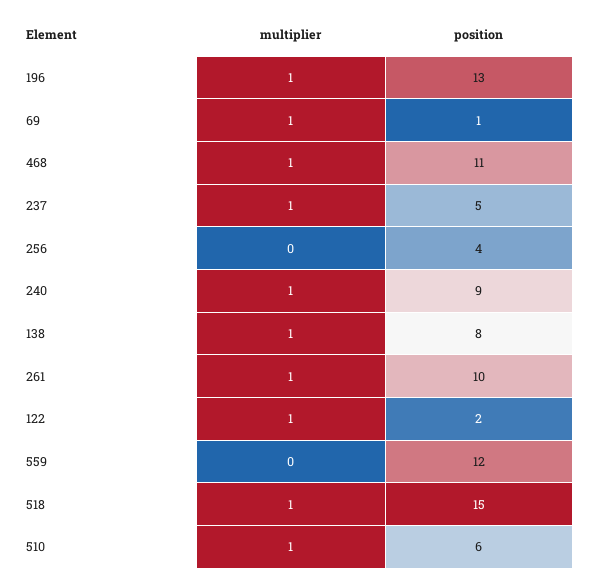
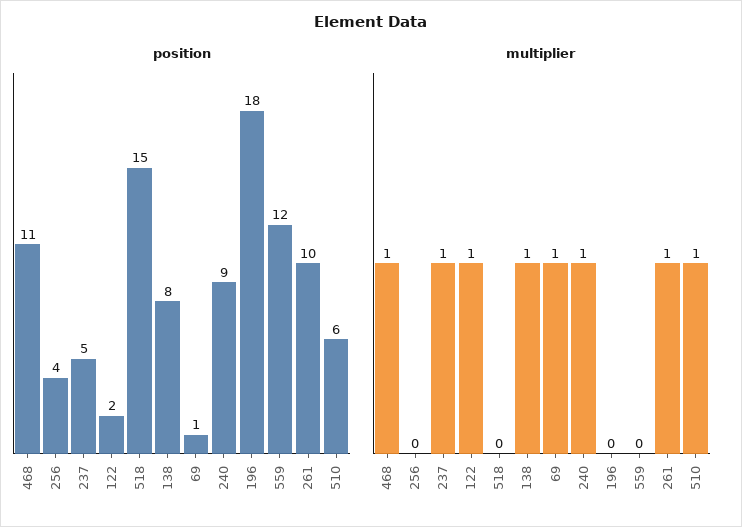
multiplier, 196: 1 -> 0
position, 196: 13 -> 18
multiplier, 518: 1 -> 0

